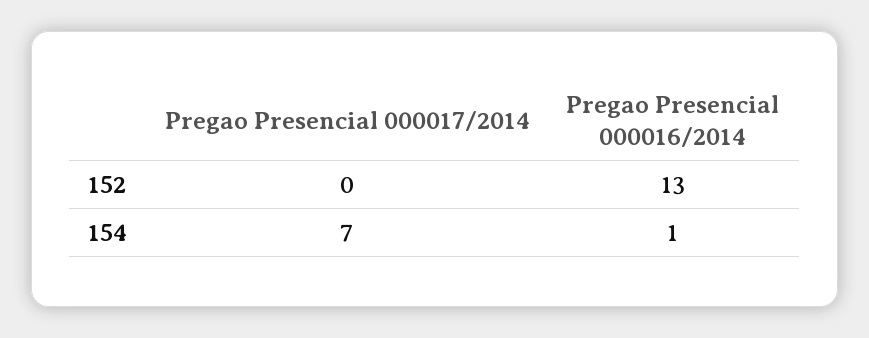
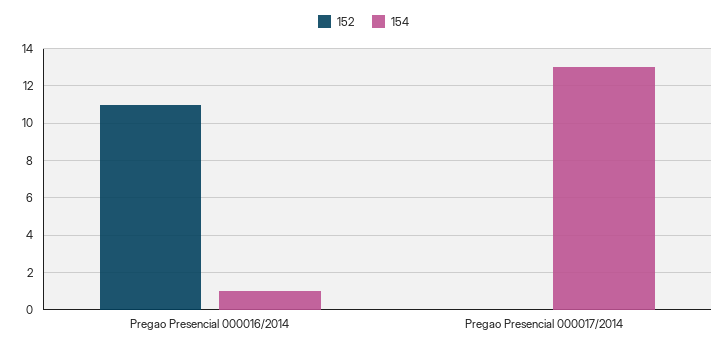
152, Pregao Presencial 000016/2014: 13 -> 11
154, Pregao Presencial 000017/2014: 7 -> 13

